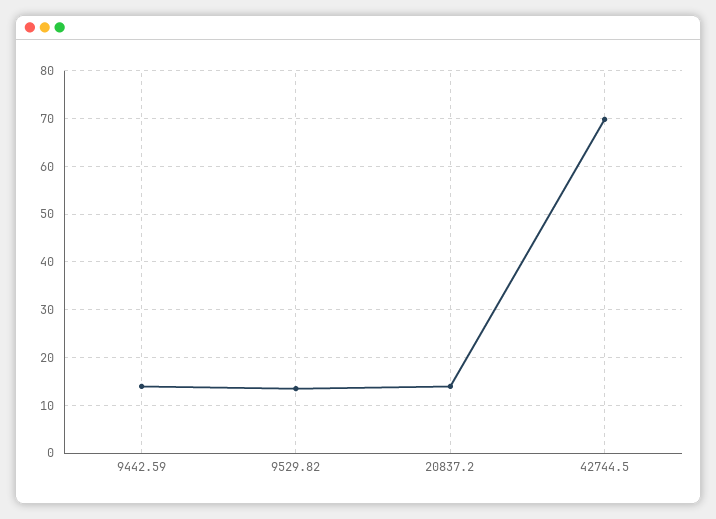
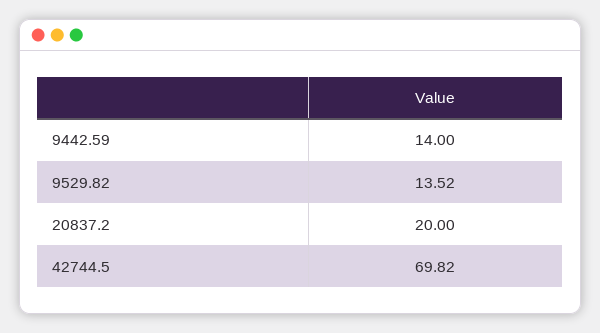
20837.2: 14 -> 20

